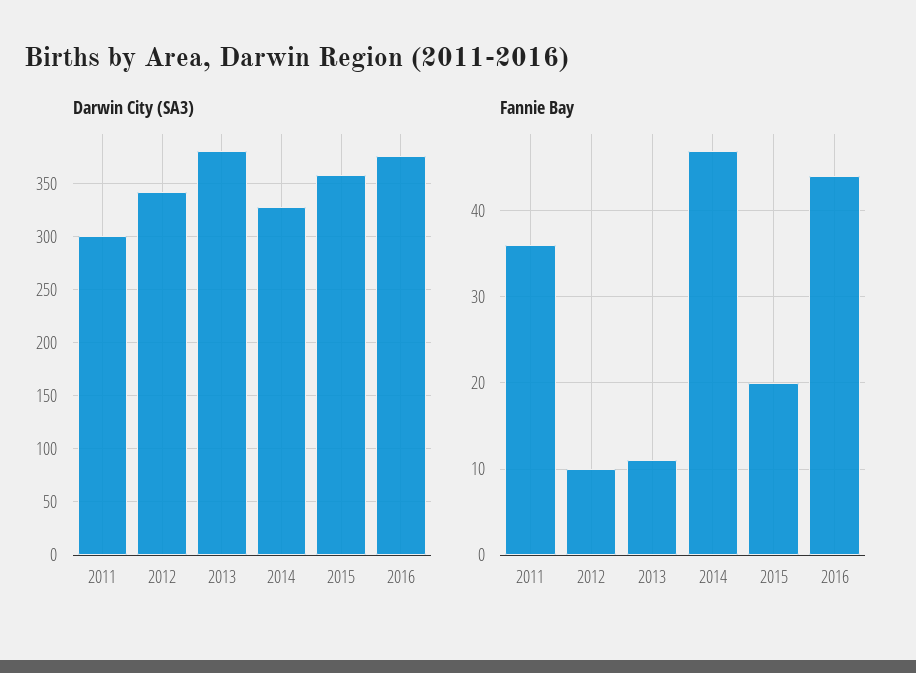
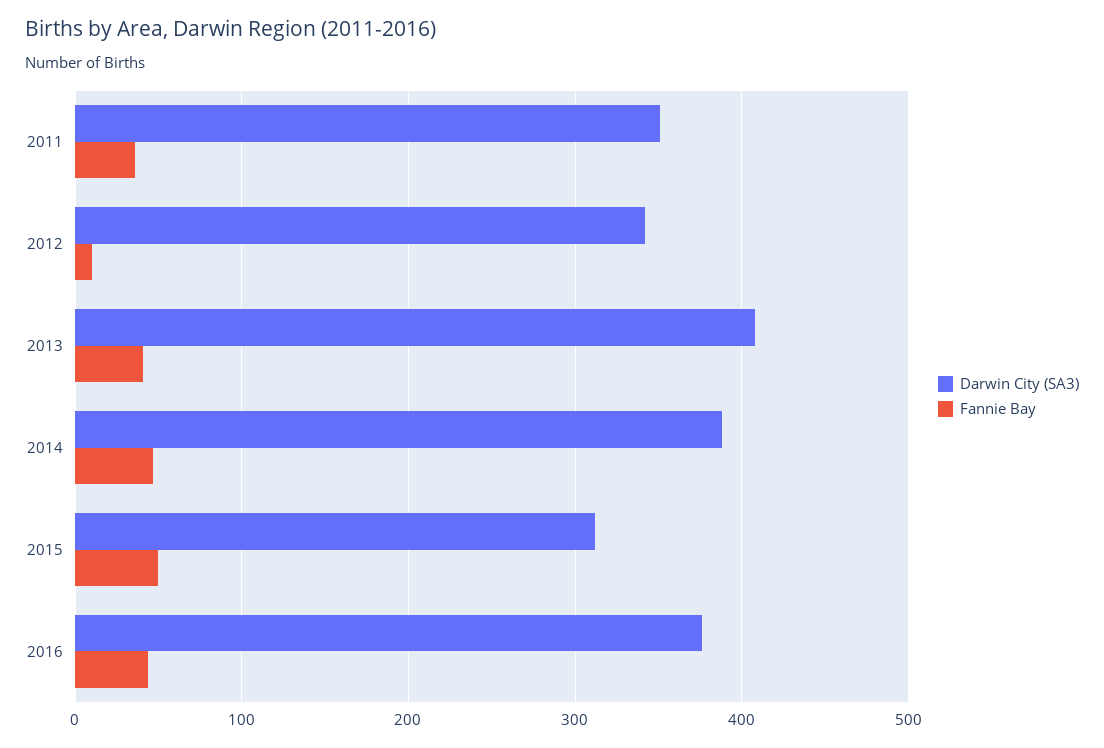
Darwin City (SA3), 2011: 300 -> 350
Darwin City (SA3), 2013: 380 -> 410
Darwin City (SA3), 2014: 330 -> 390
Darwin City (SA3), 2015: 360 -> 310
Fannie Bay, 2013: 11 -> 40
Fannie Bay, 2015: 20 -> 50

